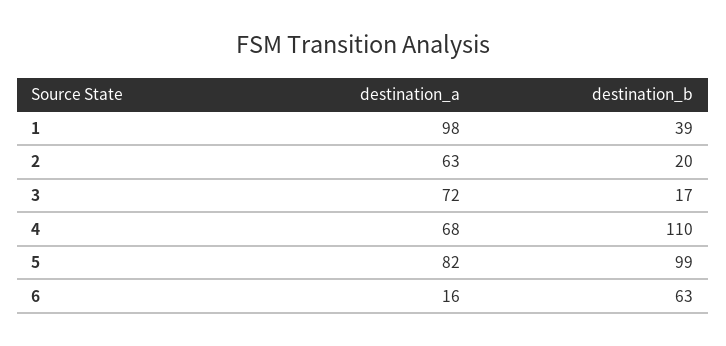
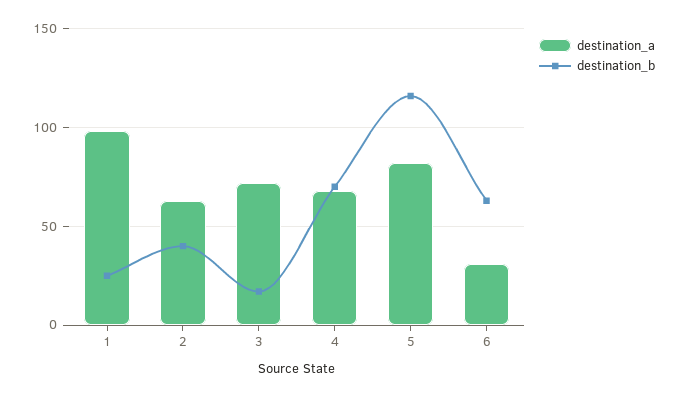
destination_b, 1: 39 -> 25
destination_b, 2: 20 -> 40
destination_b, 4: 110 -> 70
destination_b, 5: 99 -> 115
destination_a, 6: 16 -> 30

